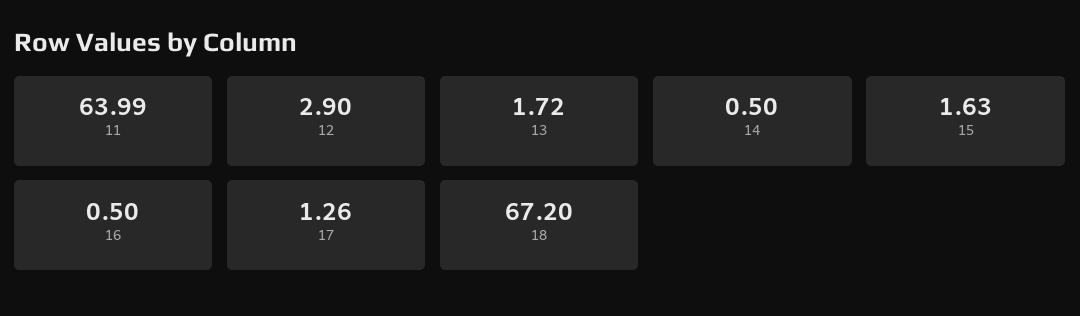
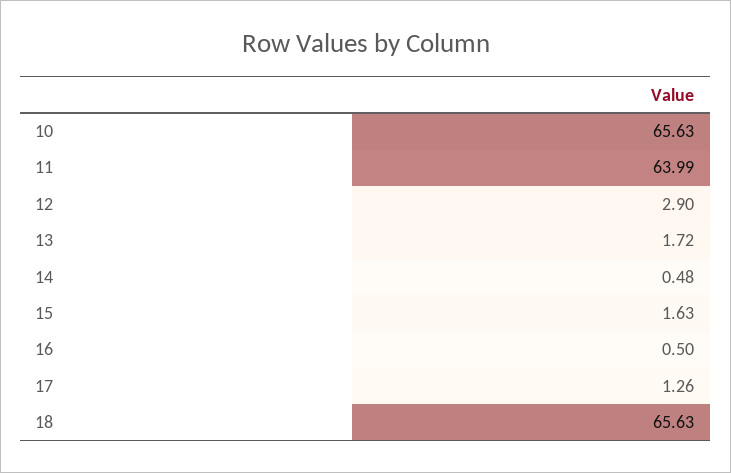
14: 0.5 -> 0.48
18: 67.2 -> 65.63
10: none -> 65.63

